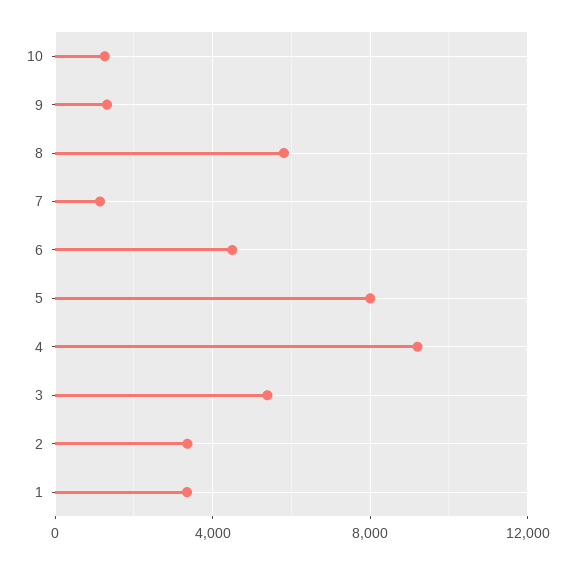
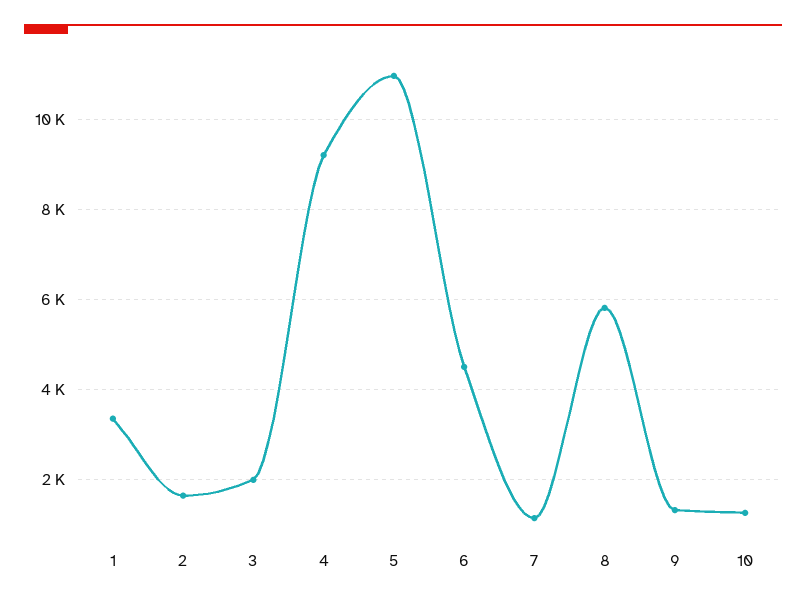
5: 8000 -> 11000
3: 5500 -> 2000
2: 3500 -> 1600

